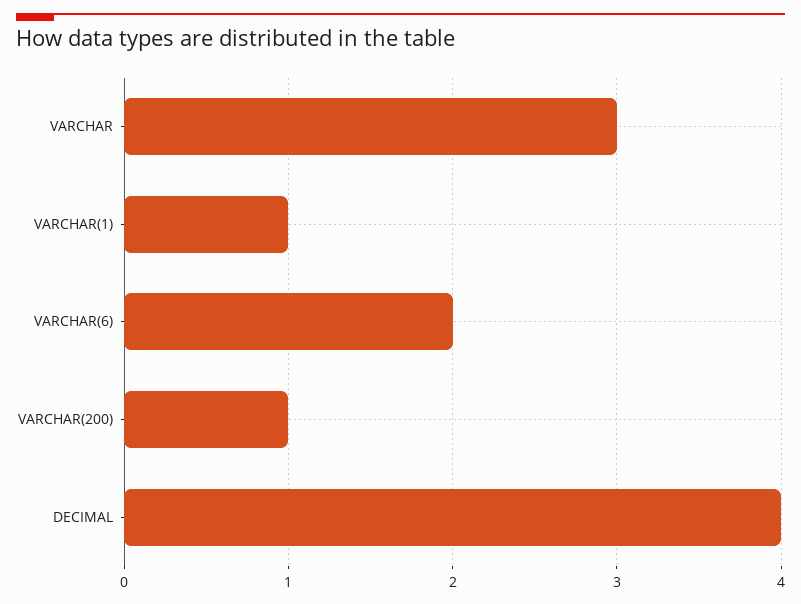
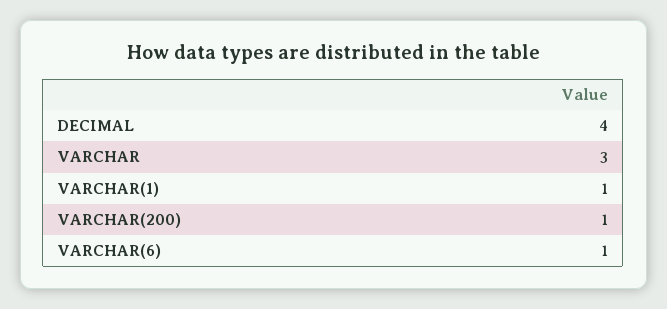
VARCHAR(6): 2 -> 1

